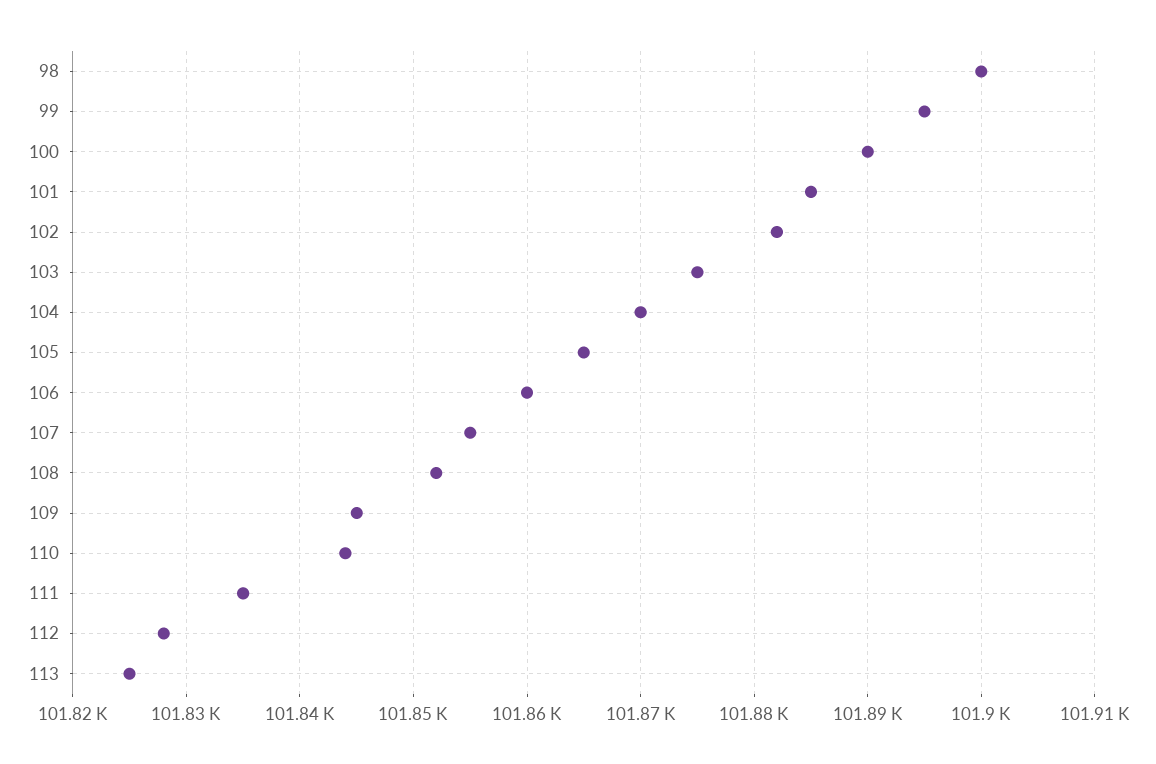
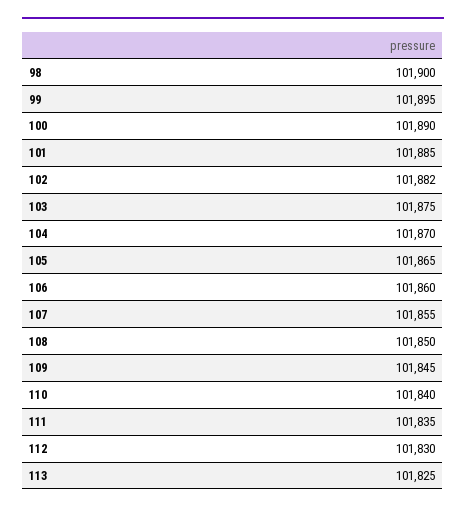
108: 101852 -> 101850
110: 101844 -> 101840
112: 101828 -> 101830

